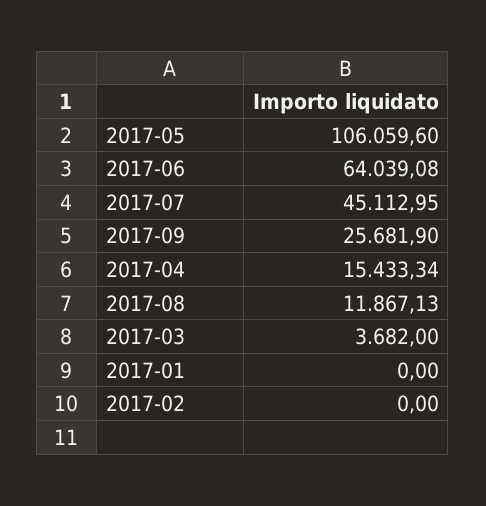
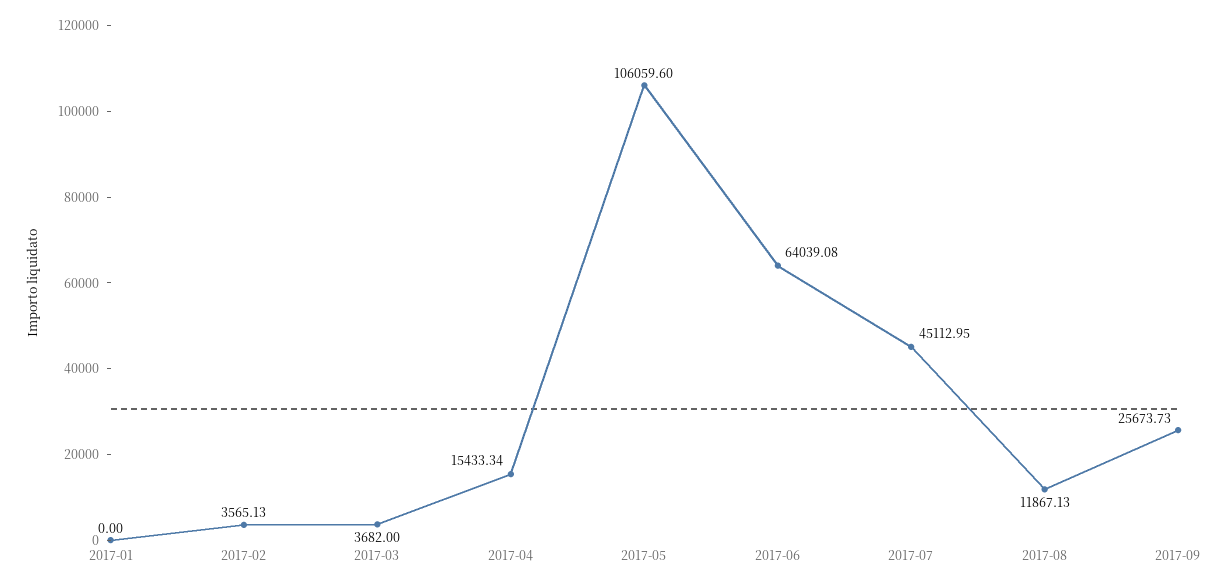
2017-09: 25681.9 -> 25673.73
2017-02: 0 -> 3565.13

